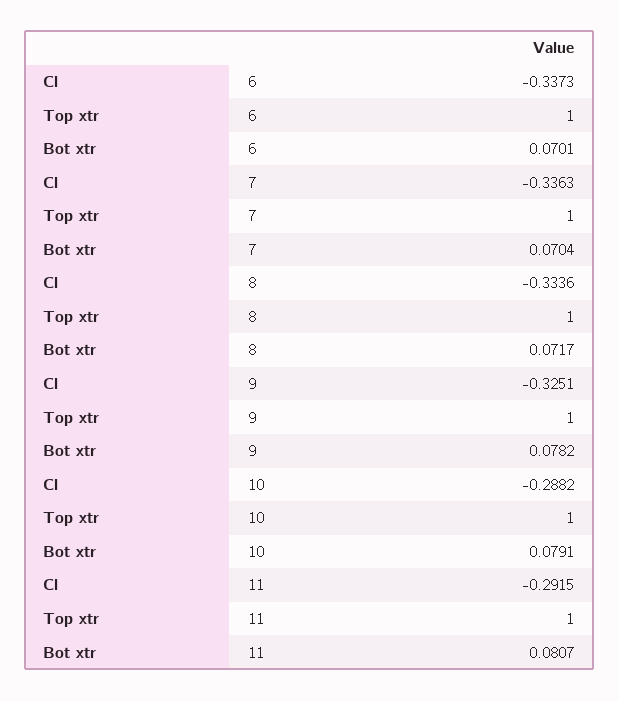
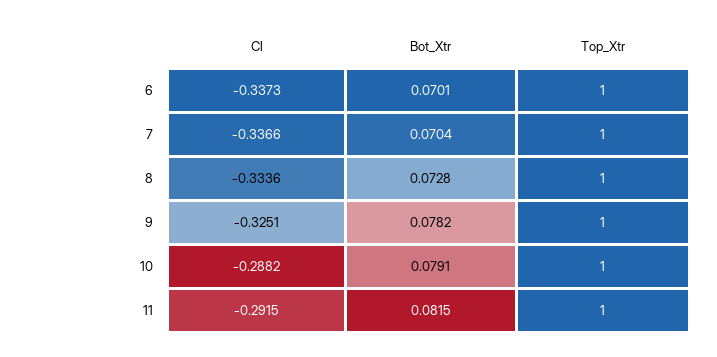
Cl, 7: -0.3363 -> -0.3366
Bot xtr, 8: 0.0717 -> 0.0728
Bot xtr, 11: 0.0807 -> 0.0815

